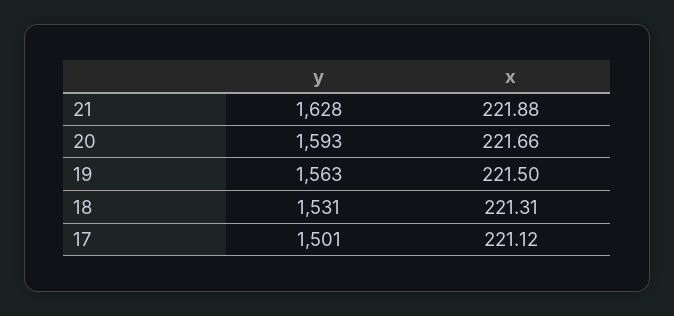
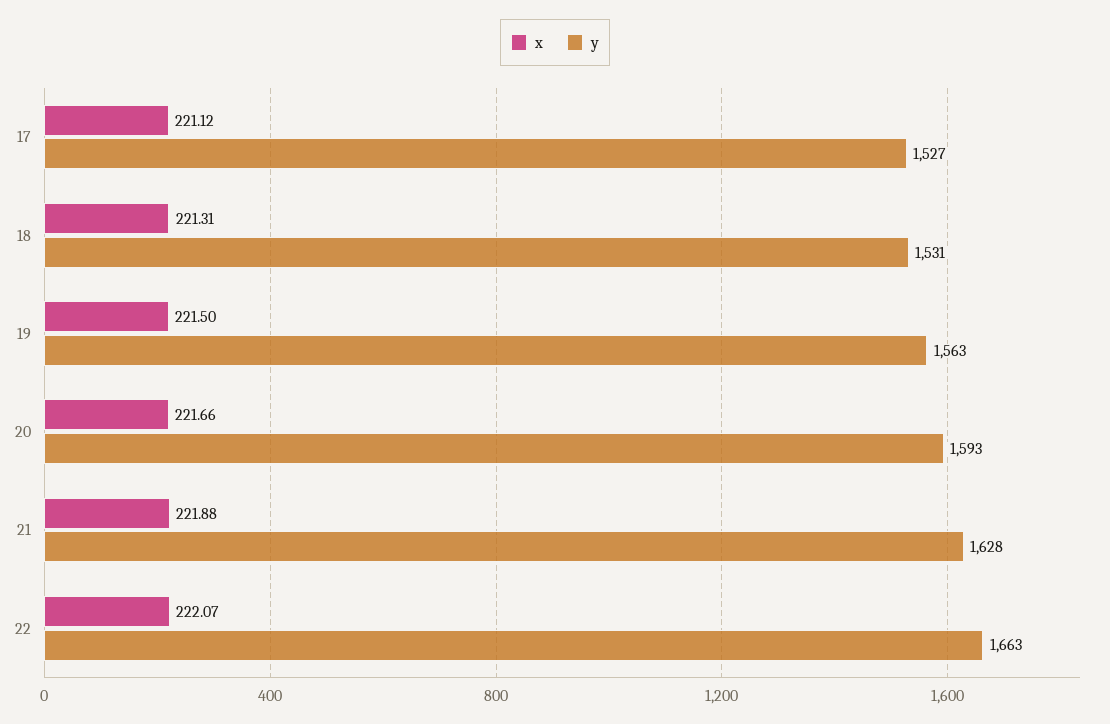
y, 17: 1501 -> 1527
x, 22: none -> 222.07
y, 22: none -> 1663

